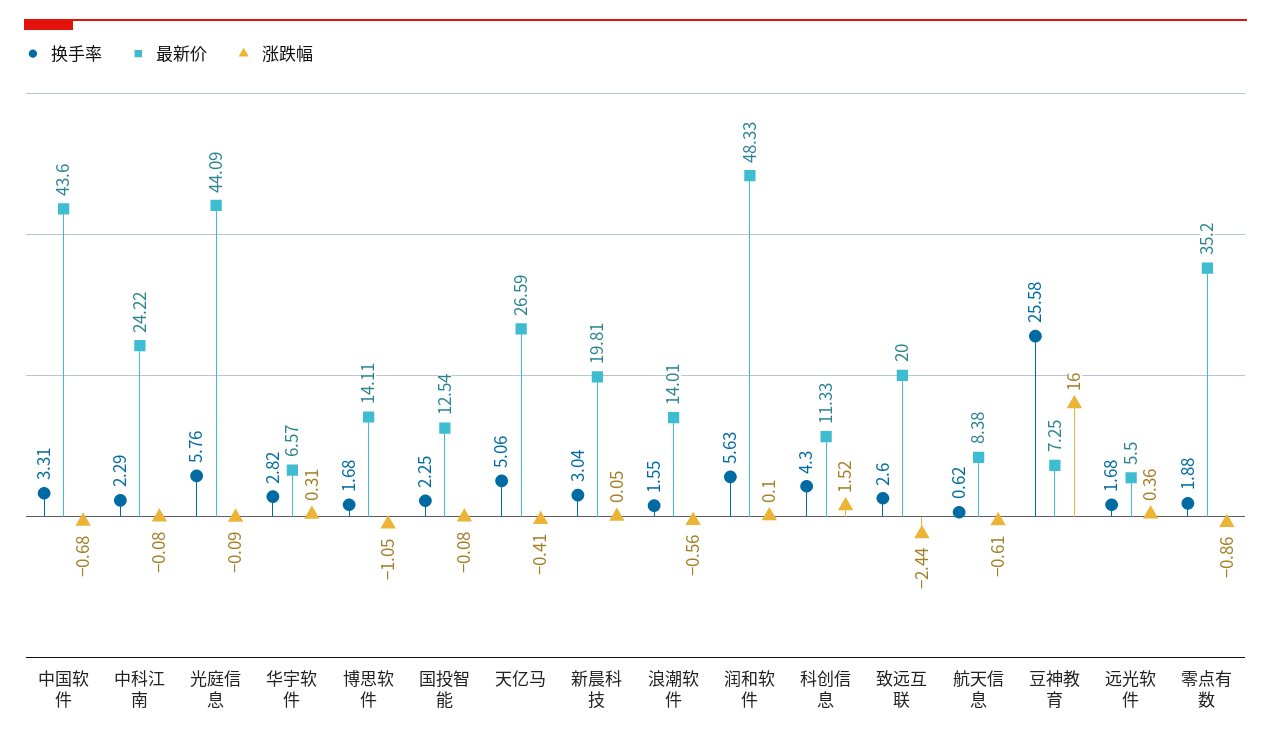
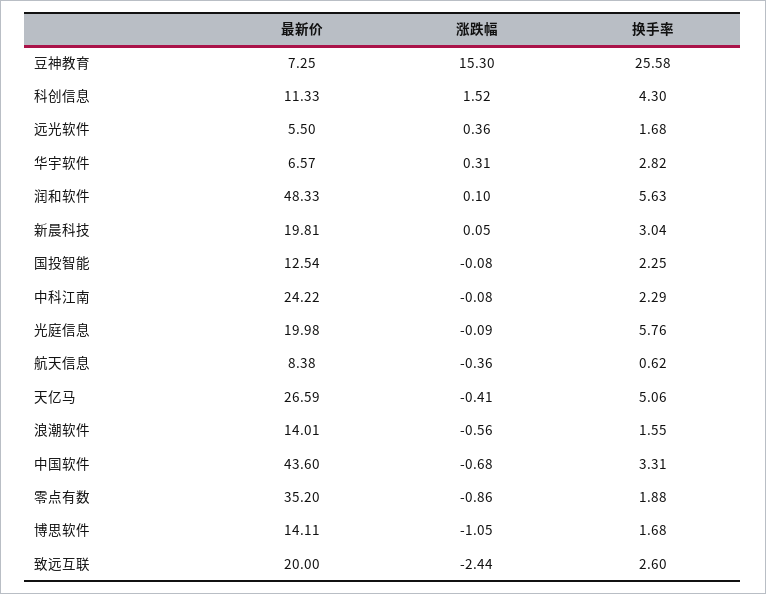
最新价, 光庭信息: 44.09 -> 19.98
涨跌幅, 航天信息: -0.61 -> -0.36
涨跌幅, 豆神教育: 16 -> 15.3

